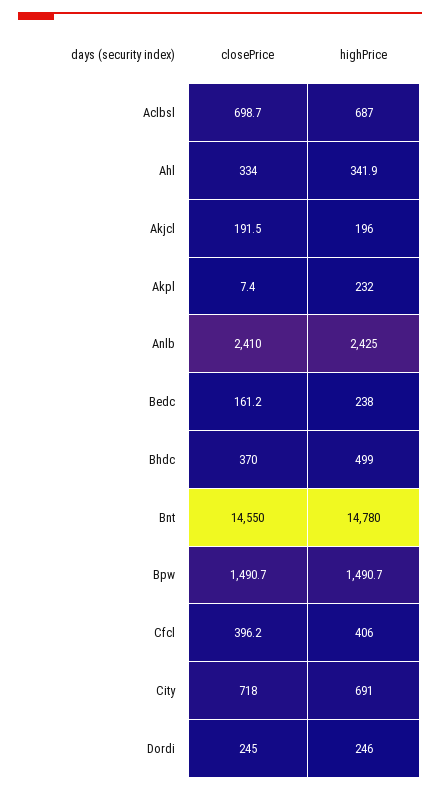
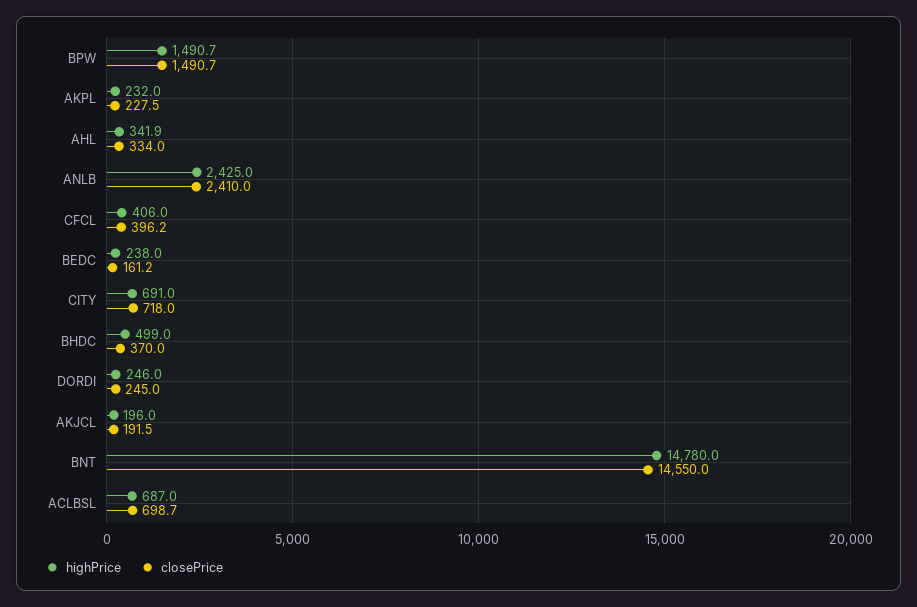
closePrice, Akpl: 7.4 -> 227.5

